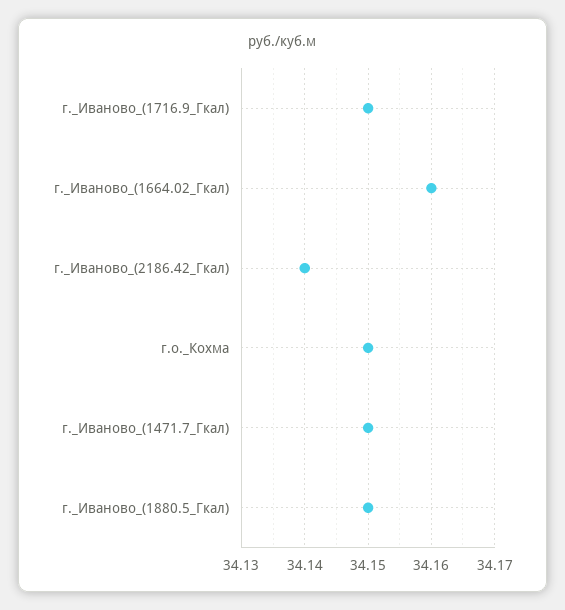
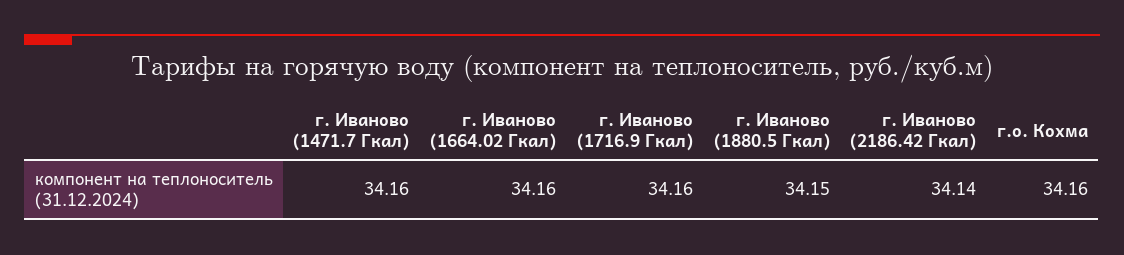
г._Иваново_(1716.9_Гкал): 34.15 -> 34.16
г.о._Кохма: 34.15 -> 34.16
г._Иваново_(1471.7_Гкал): 34.15 -> 34.16

